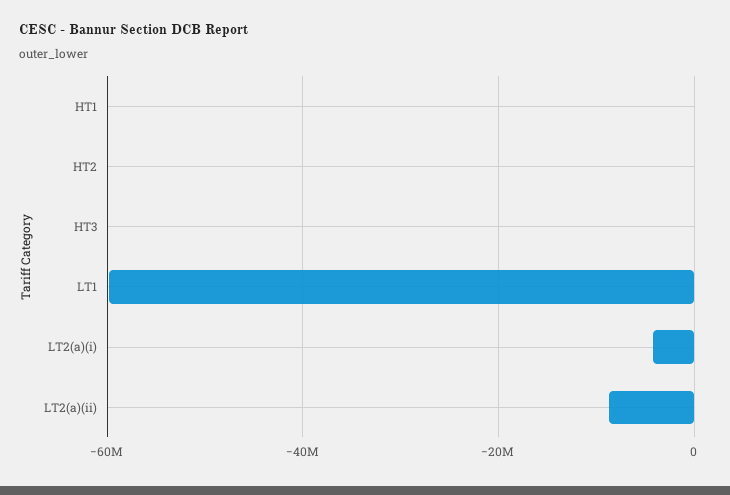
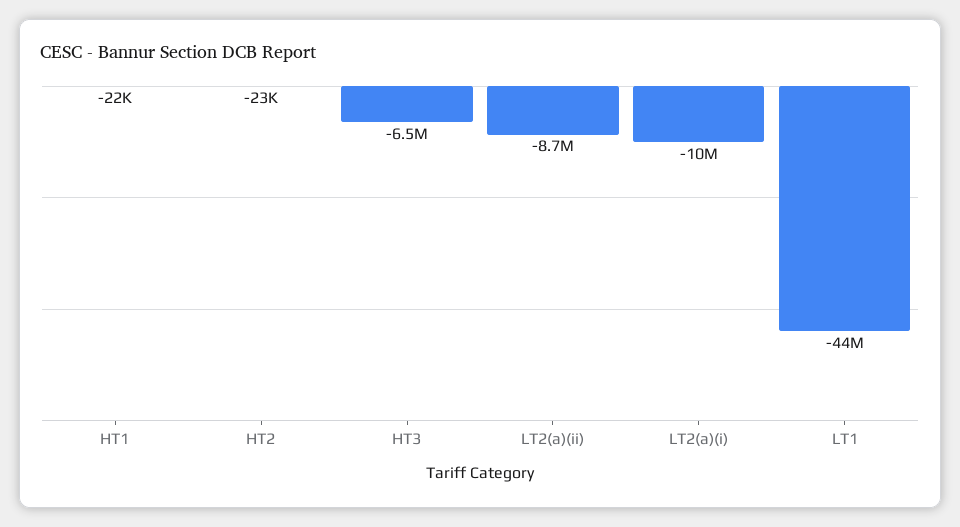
HT3: 0 -> -6500000
LT1: -60000000 -> -44000000
LT2(a)(i): -4000000 -> -10000000

